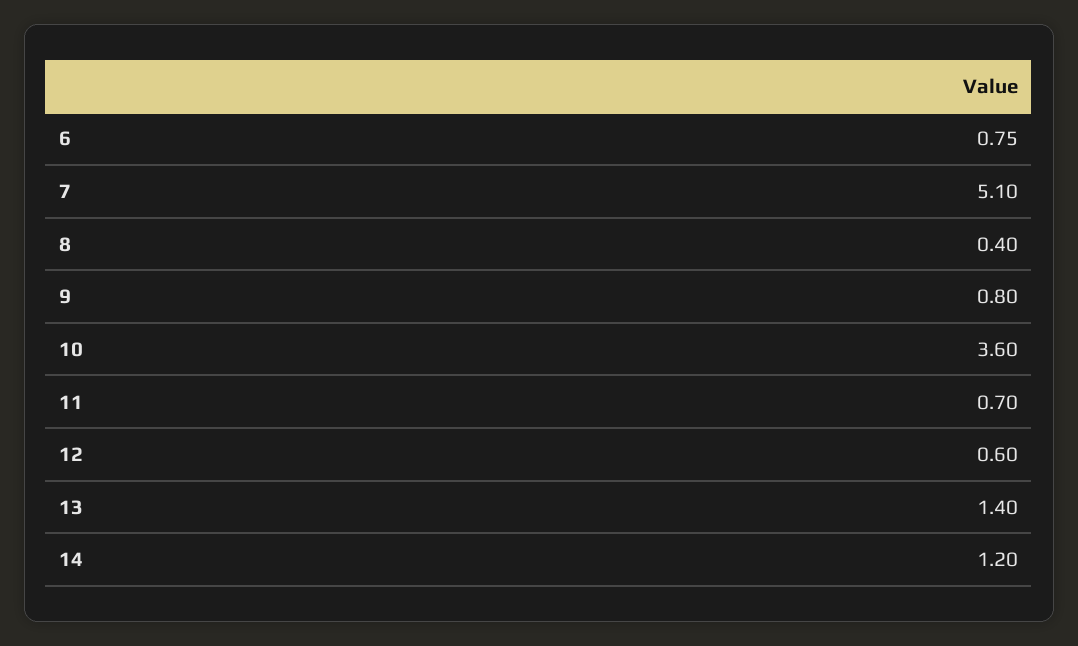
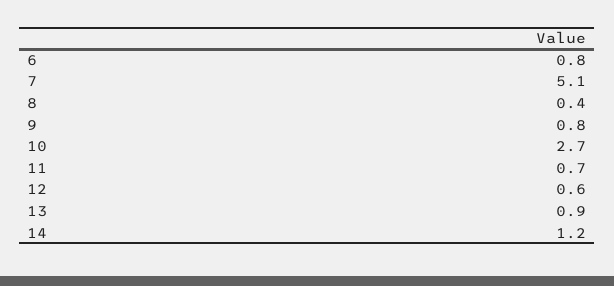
10: 3.6 -> 2.7
13: 1.4 -> 0.9

